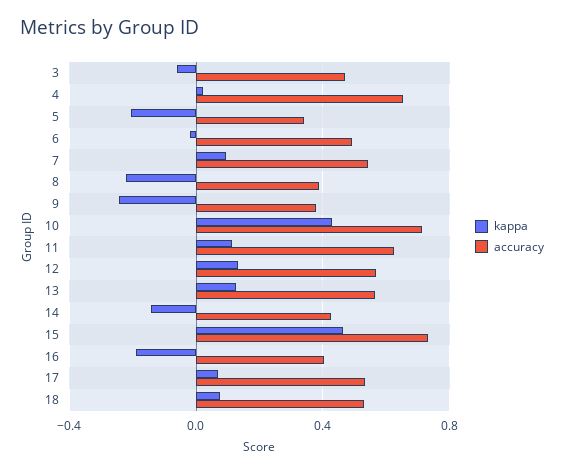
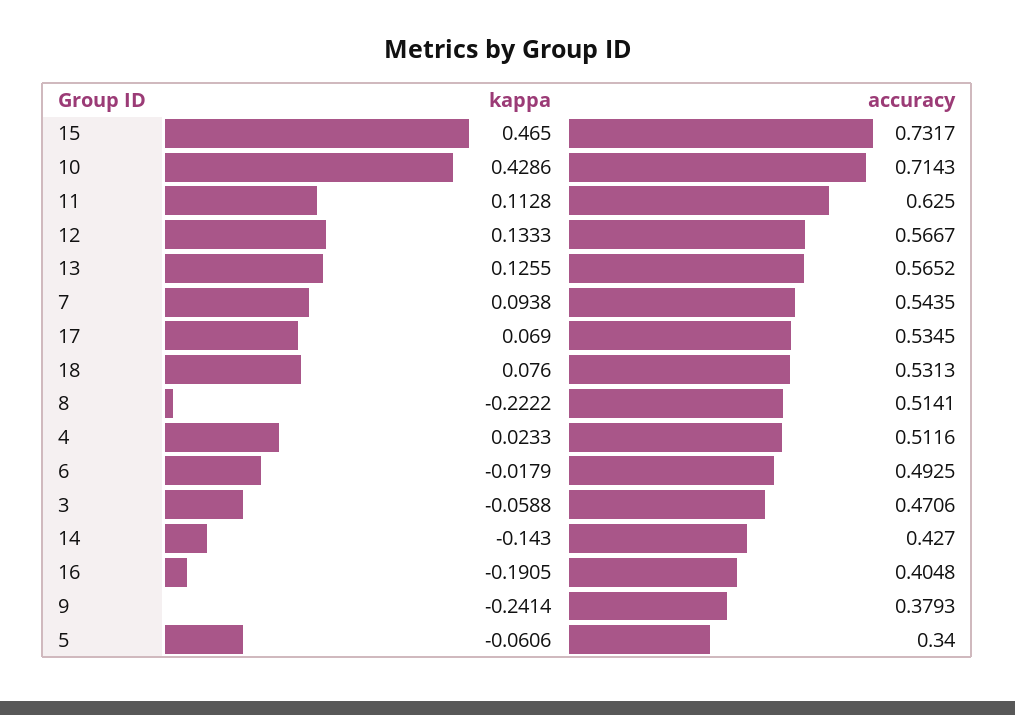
accuracy, 4: 0.65 -> 0.5116
kappa, 5: -0.2 -> -0.0606
accuracy, 8: 0.4 -> 0.5141

